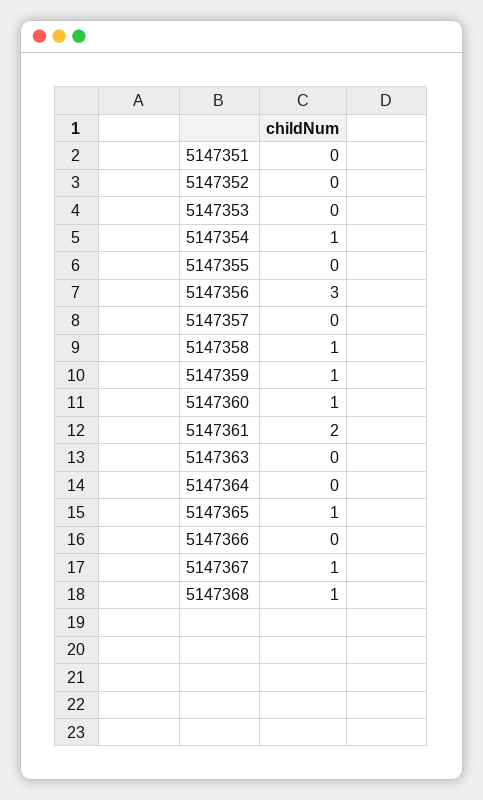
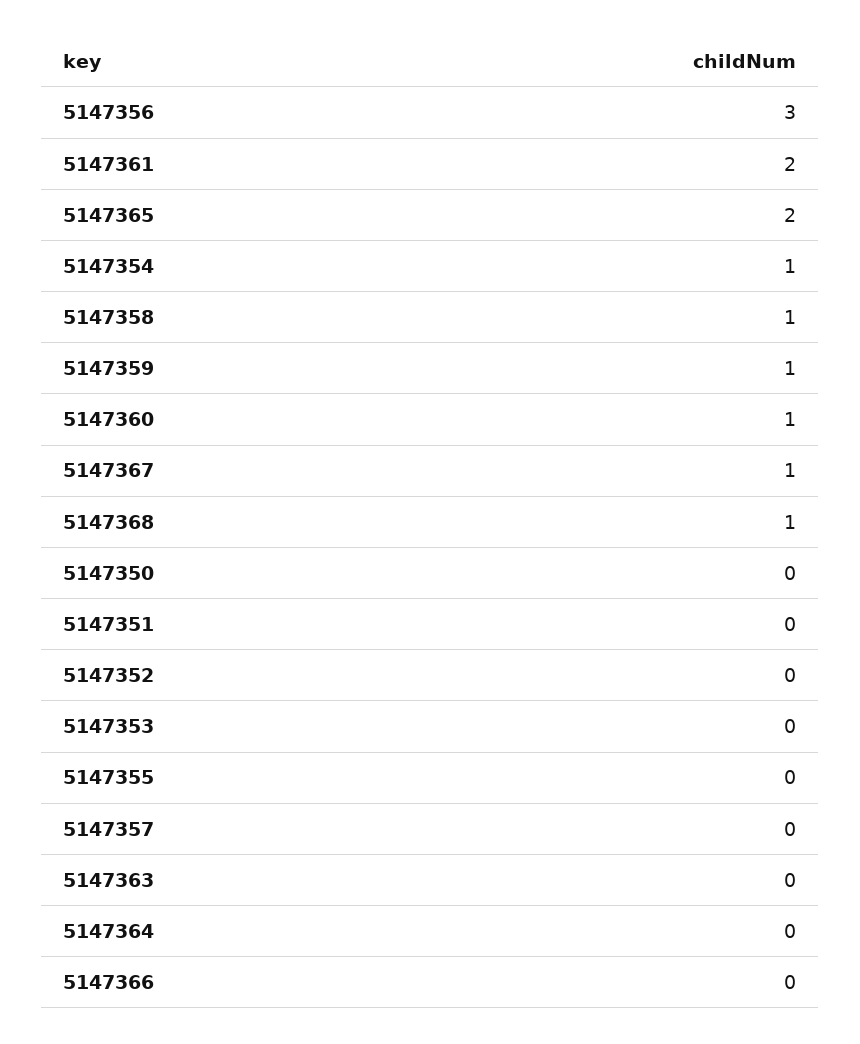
5147365: 1 -> 2
5147350: none -> 0

